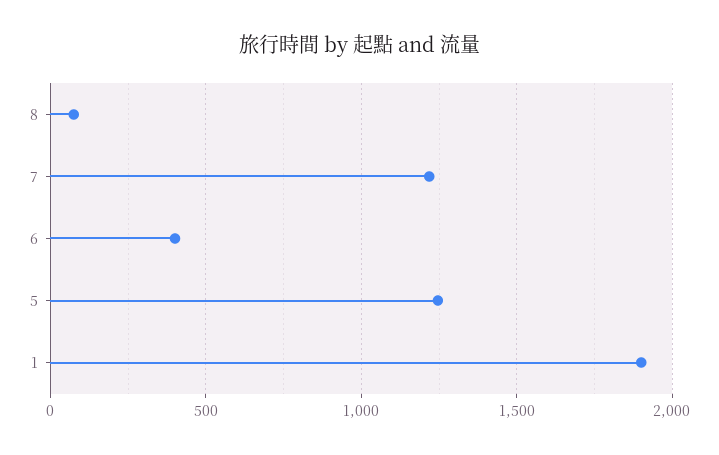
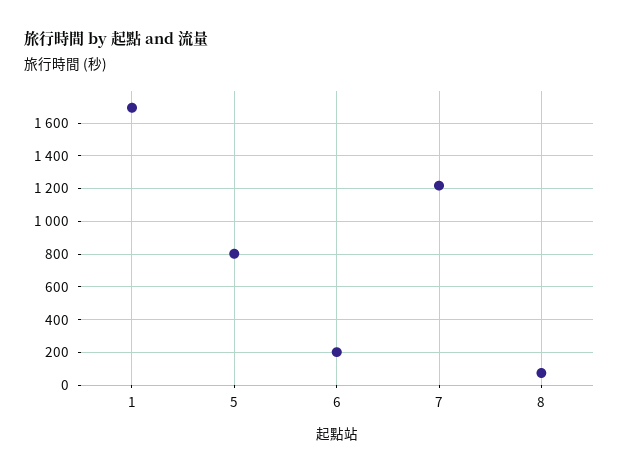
6: 400 -> 200
5: 1250 -> 800
1: 1900 -> 1700

